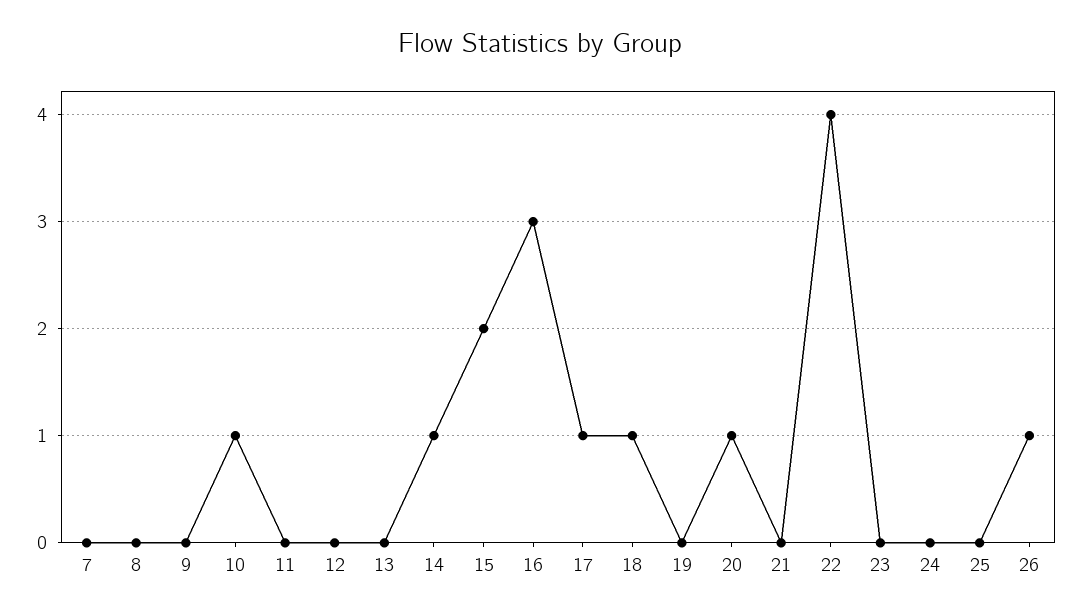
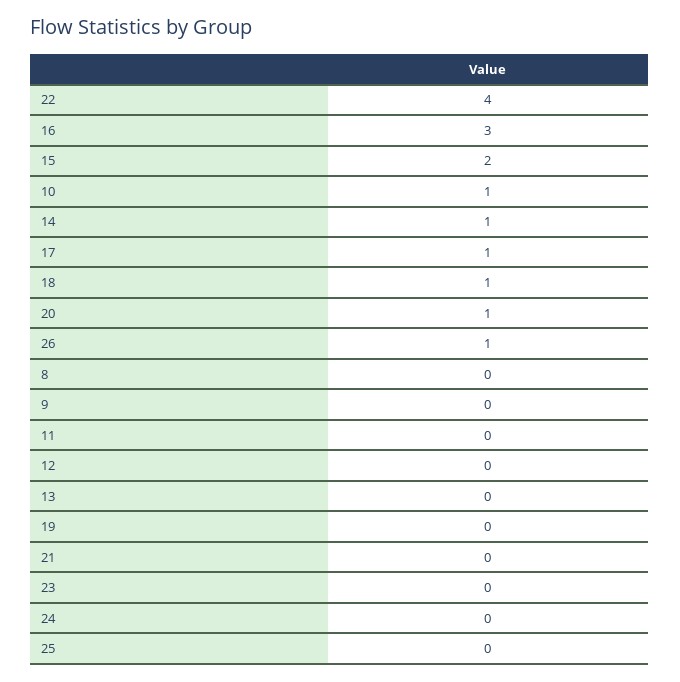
7: 0 -> none

